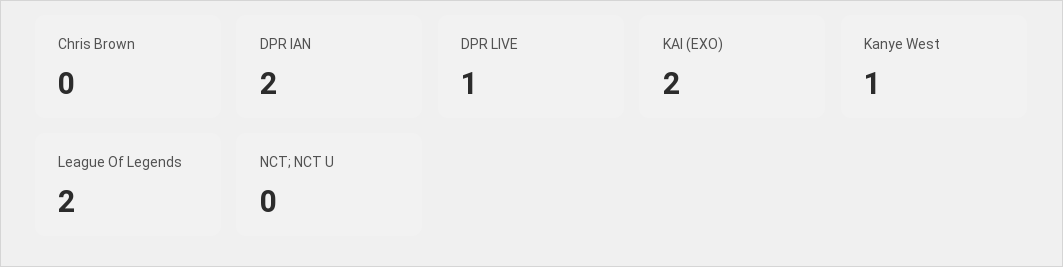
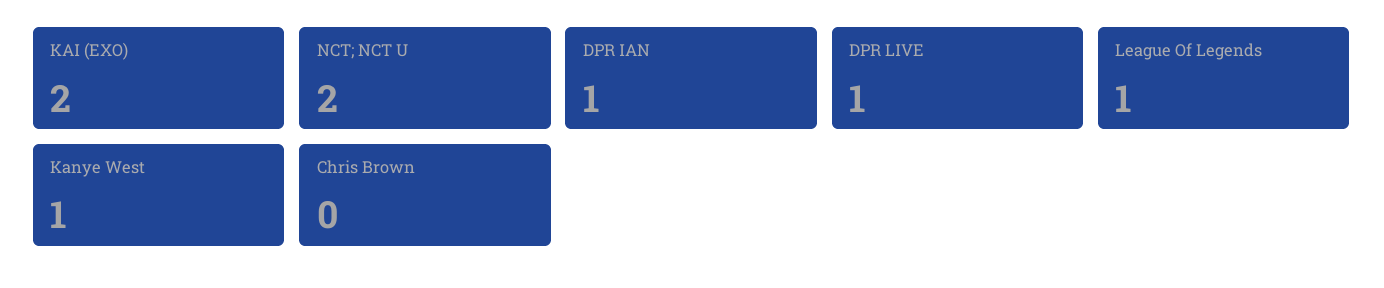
DPR IAN: 2 -> 1
League Of Legends: 2 -> 1
NCT; NCT U: 0 -> 2

